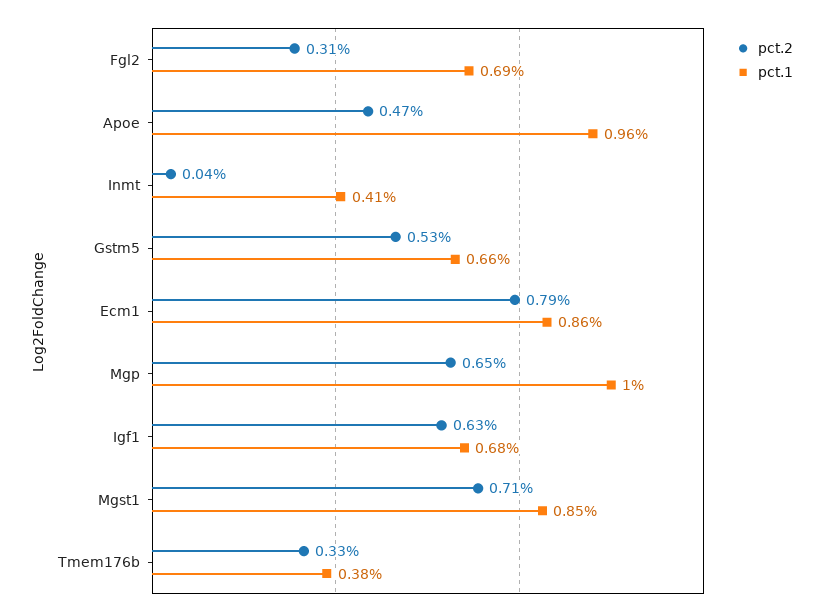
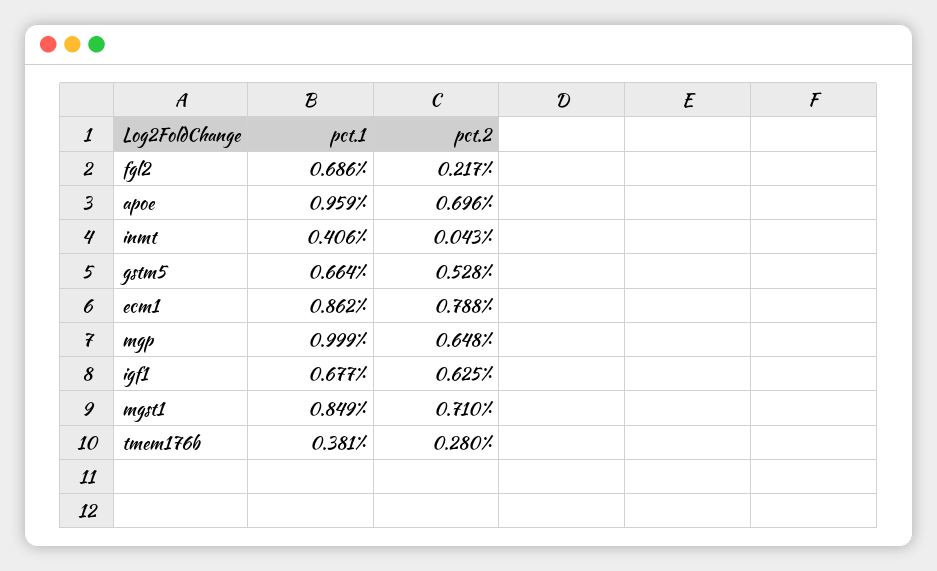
pct.2, Fgl2: 0.31 -> 0.217
pct.2, Apoe: 0.47 -> 0.696
pct.2, Tmem176b: 0.33 -> 0.28

